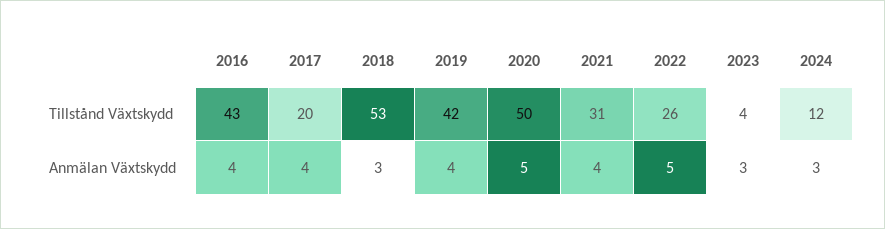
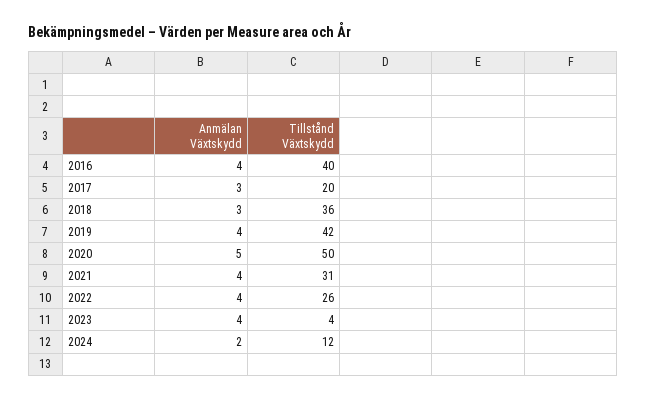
2016, Tillstånd Växtskydd: 43 -> 40
2018, Tillstånd Växtskydd: 53 -> 36
2017, Anmälan Växtskydd: 4 -> 3
2022, Anmälan Växtskydd: 5 -> 4
2023, Anmälan Växtskydd: 3 -> 4
2024, Anmälan Växtskydd: 3 -> 2

